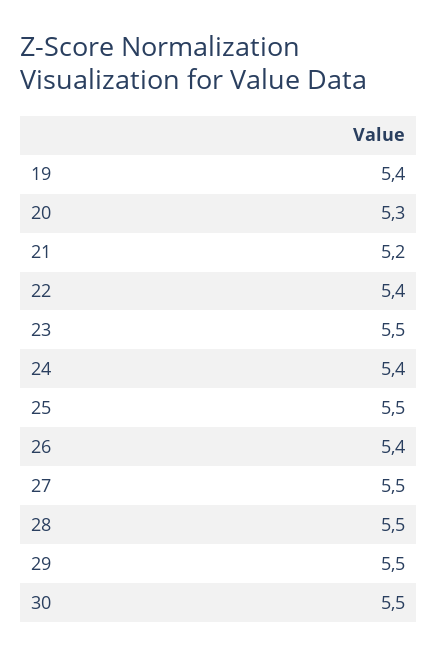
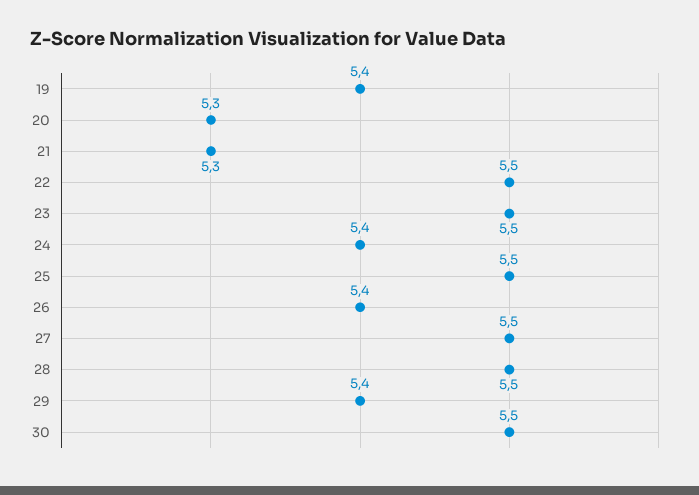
21: 5.2 -> 5.3
22: 5.4 -> 5.5
29: 5.5 -> 5.4

